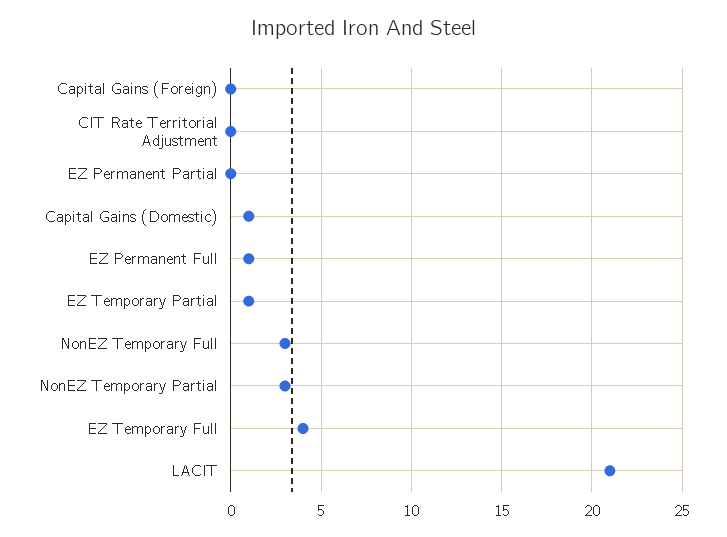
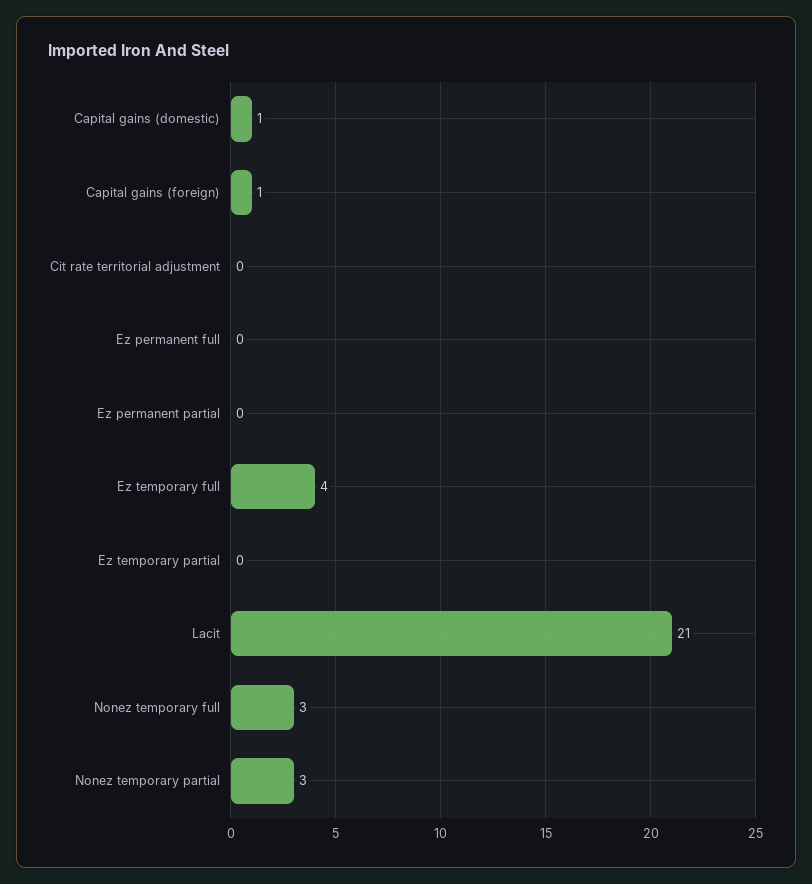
Capital Gains (Foreign): 0 -> 1
EZ Permanent Full: 1 -> 0
EZ Temporary Partial: 1 -> 0

